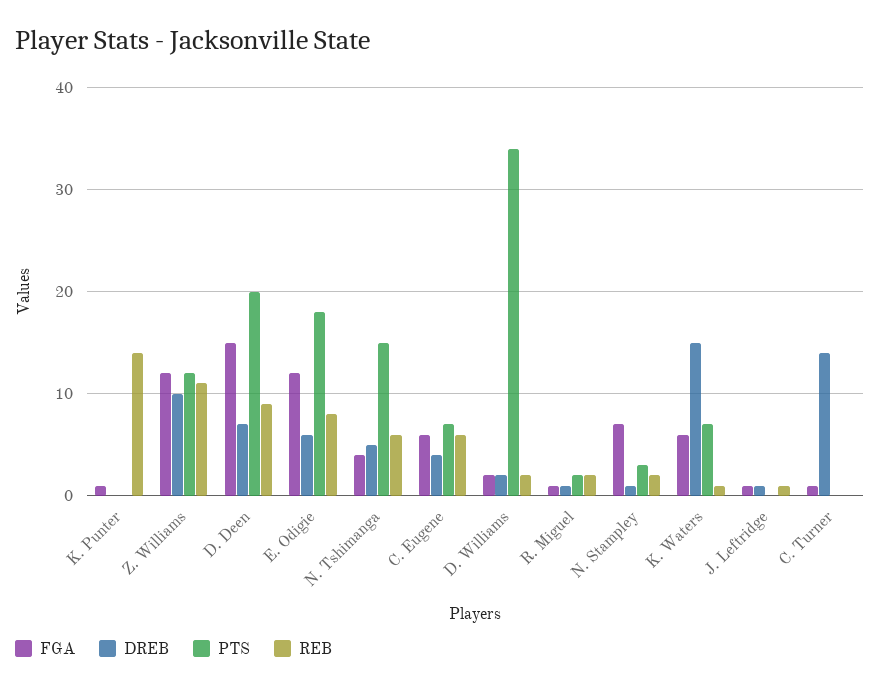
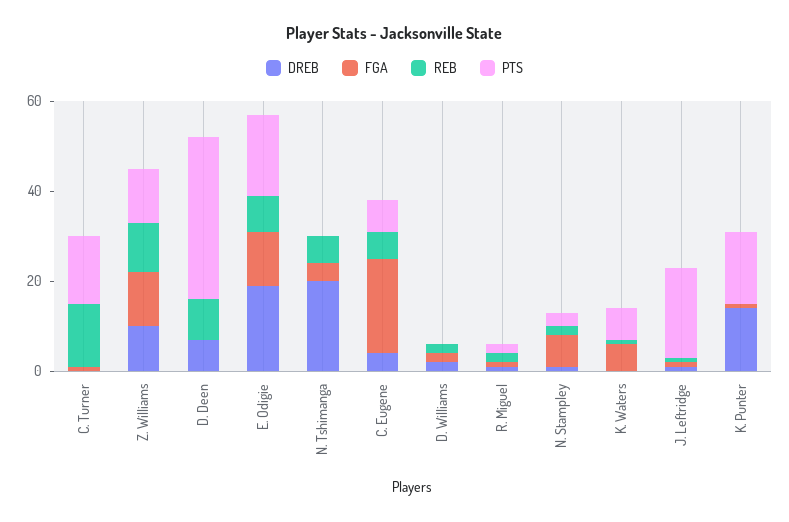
DREB, K. Punter: 0 -> 15
PTS, K. Punter: 0 -> 15
REB, K. Punter: 14 -> 0
FGA, D. Deen: 15 -> 0
PTS, D. Deen: 20 -> 35
DREB, E. Odigie: 6 -> 20
DREB, N. Tshimanga: 5 -> 20
PTS, N. Tshimanga: 15 -> 0
FGA, C. Eugene: 6 -> 20
PTS, D. Williams: 34 -> 0
DREB, K. Waters: 15 -> 0
PTS, J. Leftridge: 0 -> 20
DREB, C. Turner: 14 -> 0
PTS, C. Turner: 0 -> 15
REB, C. Turner: 0 -> 15

